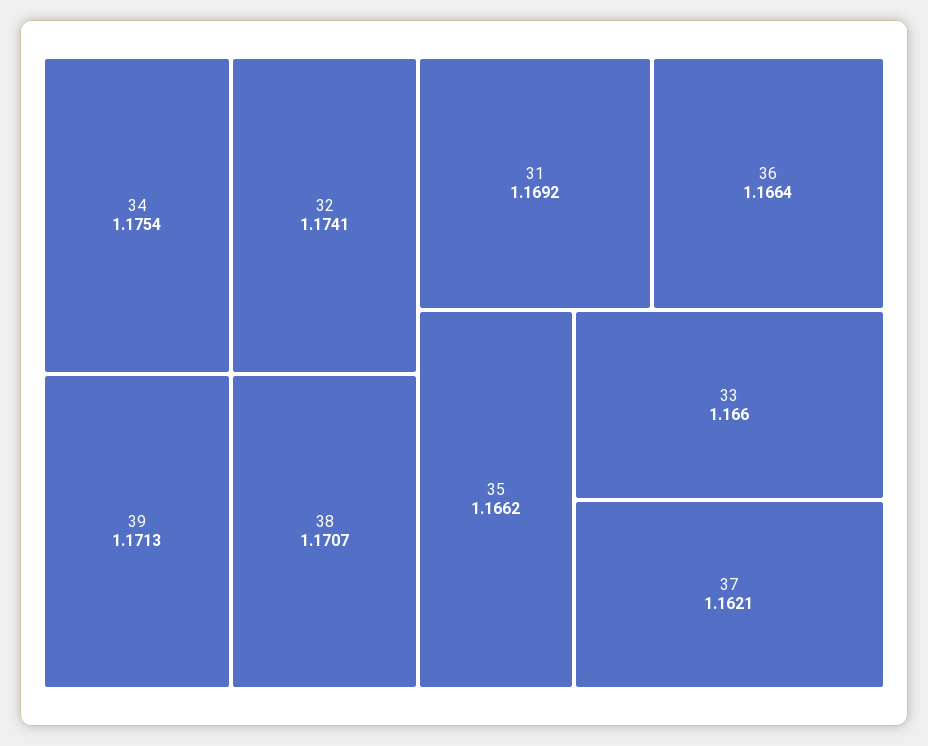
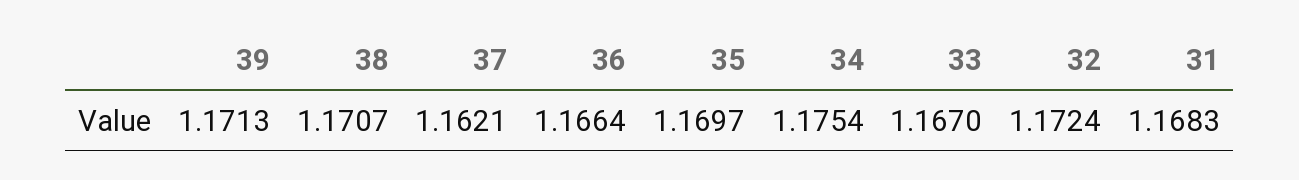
32: 1.1741 -> 1.1724
31: 1.1692 -> 1.1683
35: 1.1662 -> 1.1697
33: 1.166 -> 1.167

